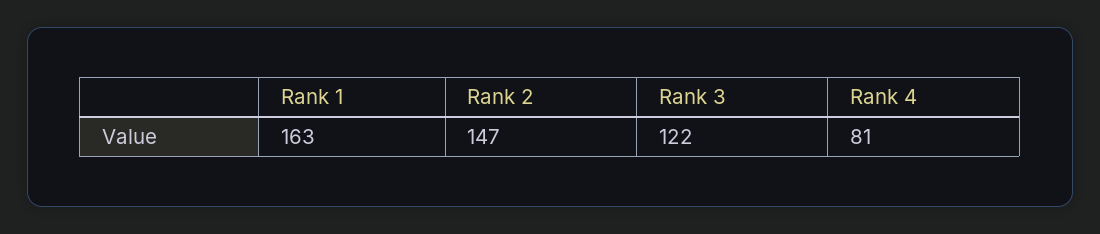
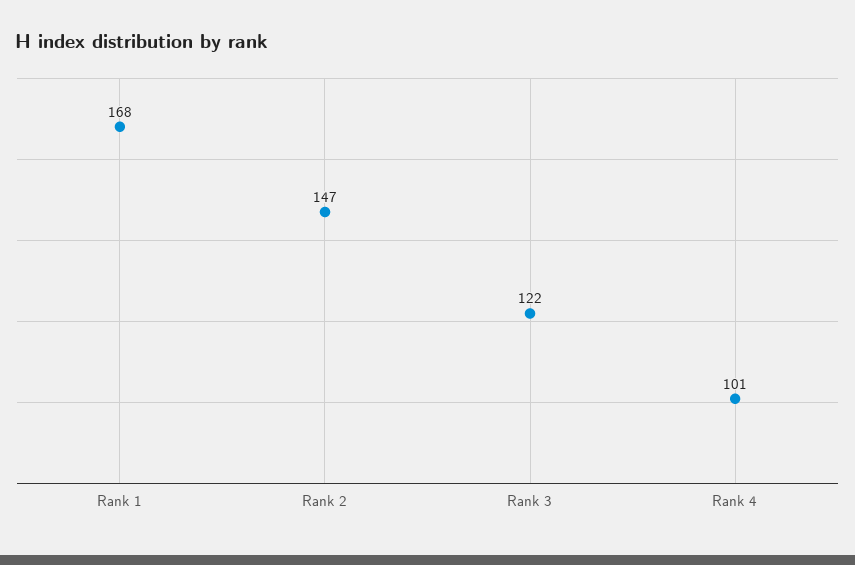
Rank 1: 163 -> 168
Rank 4: 81 -> 101

